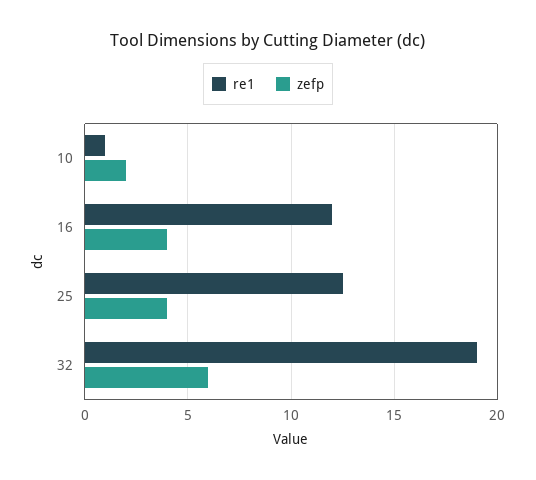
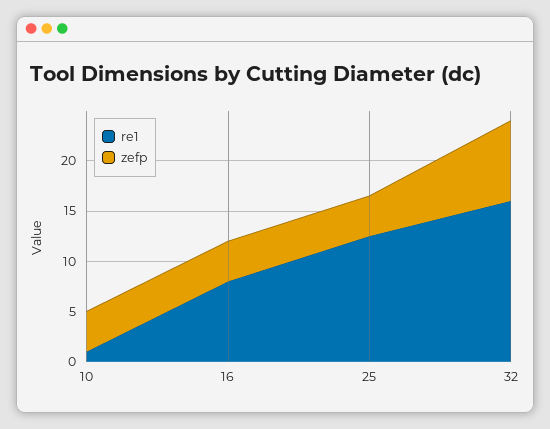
zefp, 10: 2 -> 4
re1, 16: 12 -> 8
re1, 32: 19 -> 16
zefp, 32: 6 -> 8

